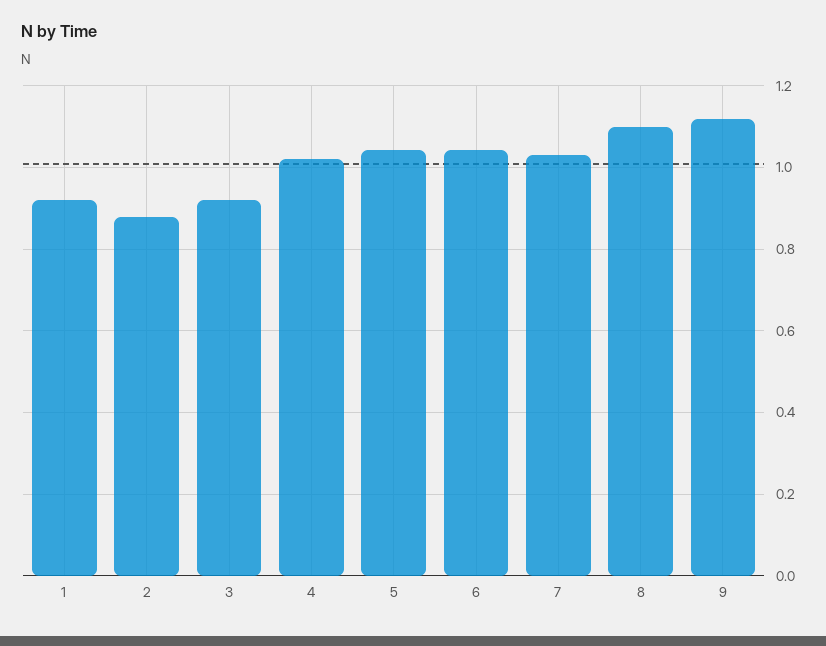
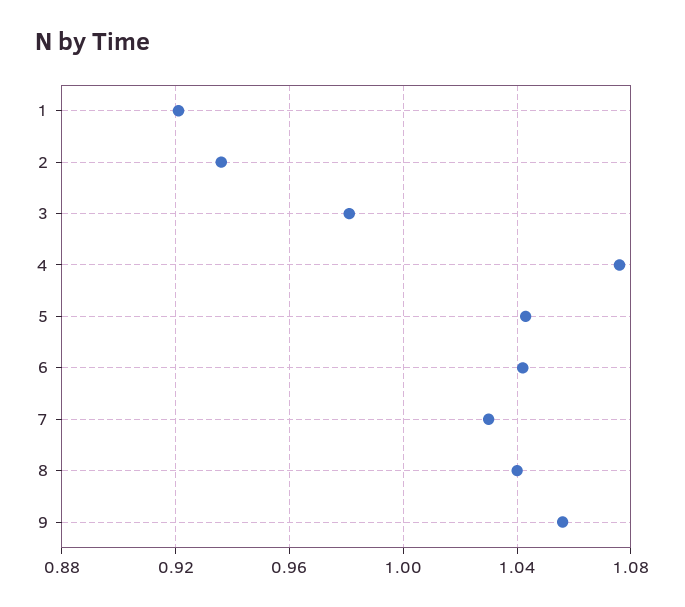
2: 0.88 -> 0.935
3: 0.92 -> 0.98
4: 1.02 -> 1.075
8: 1.1 -> 1.04
9: 1.12 -> 1.055

